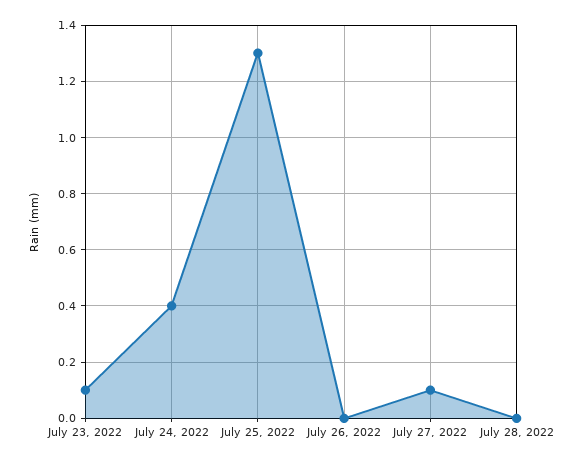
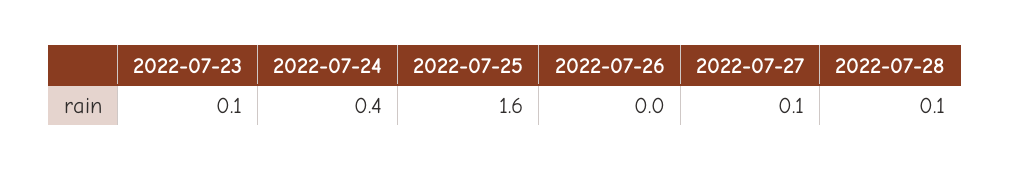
July 25, 2022: 1.3 -> 1.6
July 28, 2022: 0 -> 0.1

